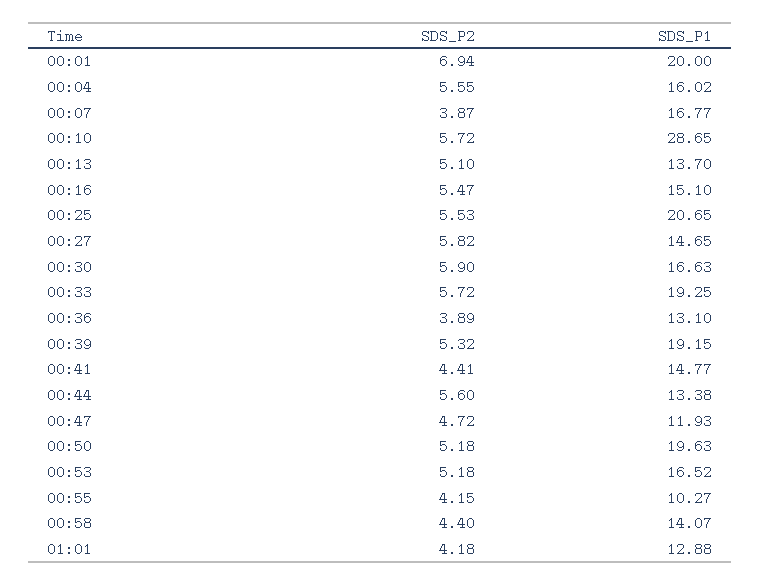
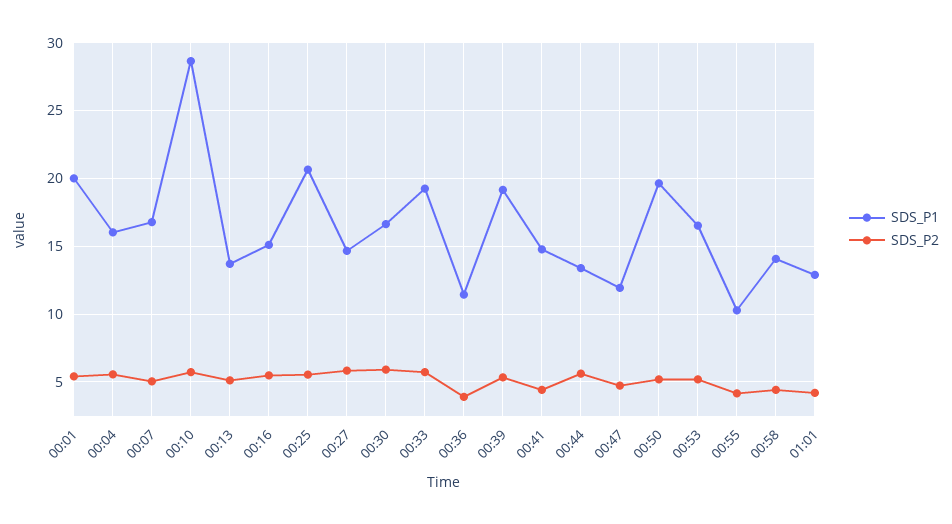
SDS_P2, 00:01: 6.94 -> 5.5
SDS_P2, 00:07: 3.87 -> 5
SDS_P1, 00:36: 13.1 -> 11.5

